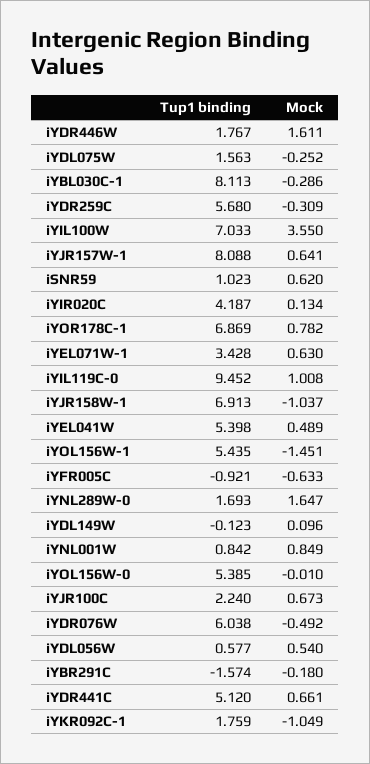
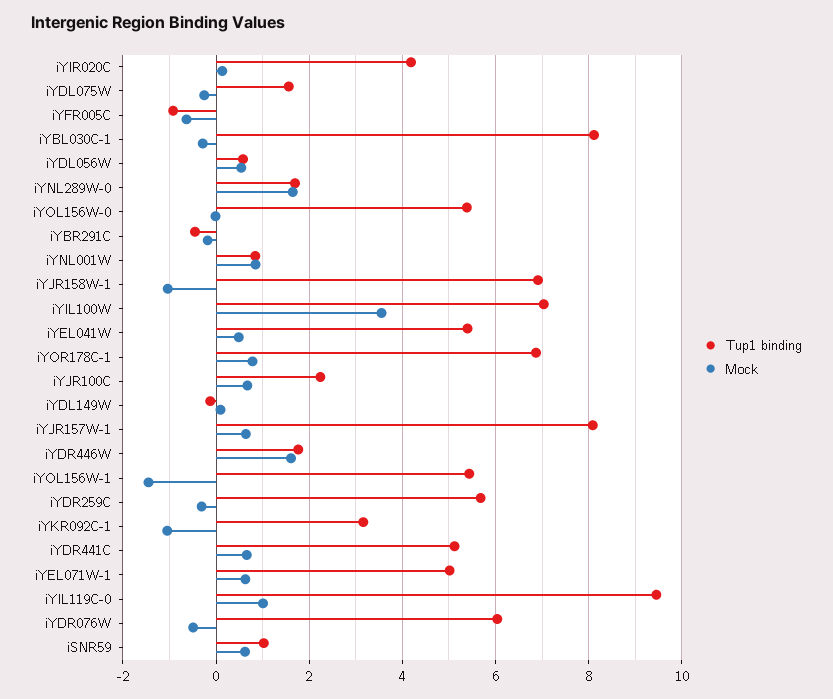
Tup1 binding, iYEL071W-1: 3.428 -> 5
Tup1 binding, iYBR291C: -1.574 -> -0.4
Tup1 binding, iYKR092C-1: 1.759 -> 3.2

